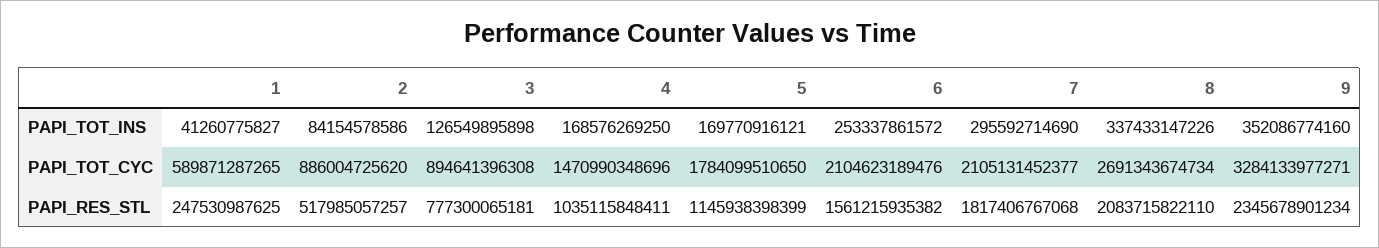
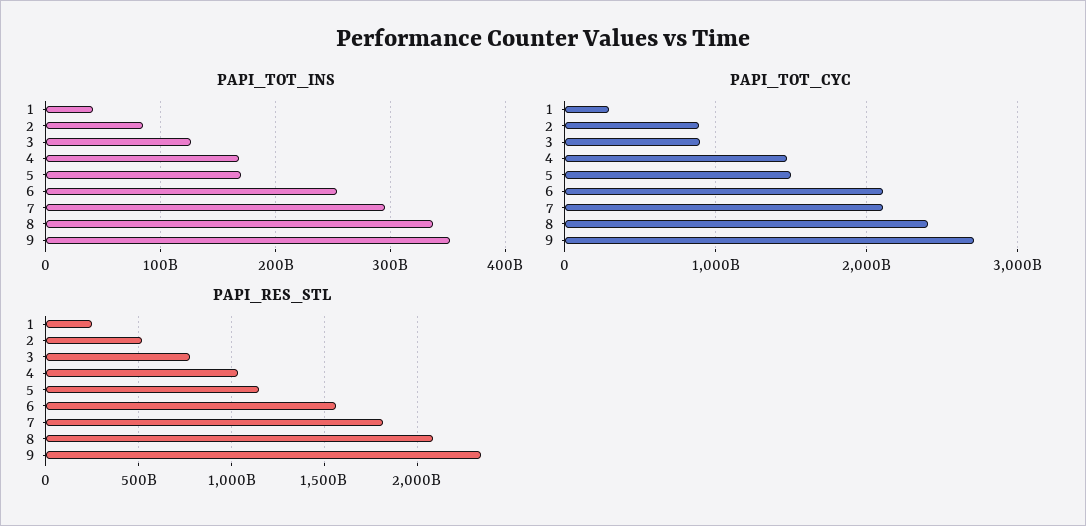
PAPI_TOT_CYC, 1: 589871287265 -> 300000000000
PAPI_TOT_CYC, 5: 1784099510650 -> 1500000000000
PAPI_TOT_CYC, 8: 2691343674734 -> 2400000000000
PAPI_TOT_CYC, 9: 3284133977271 -> 2700000000000

